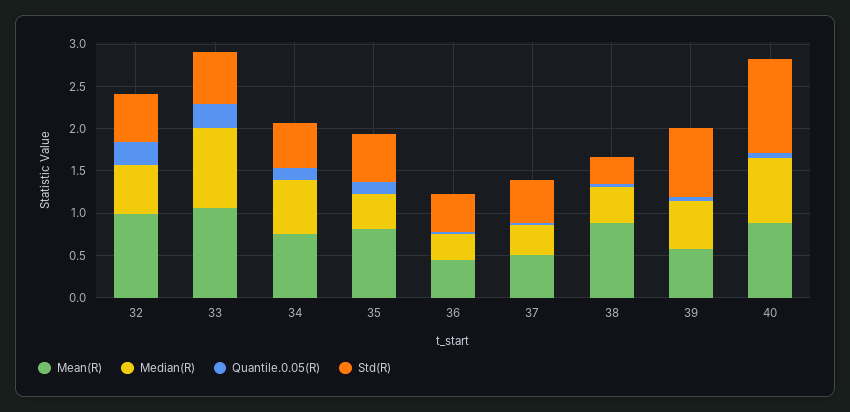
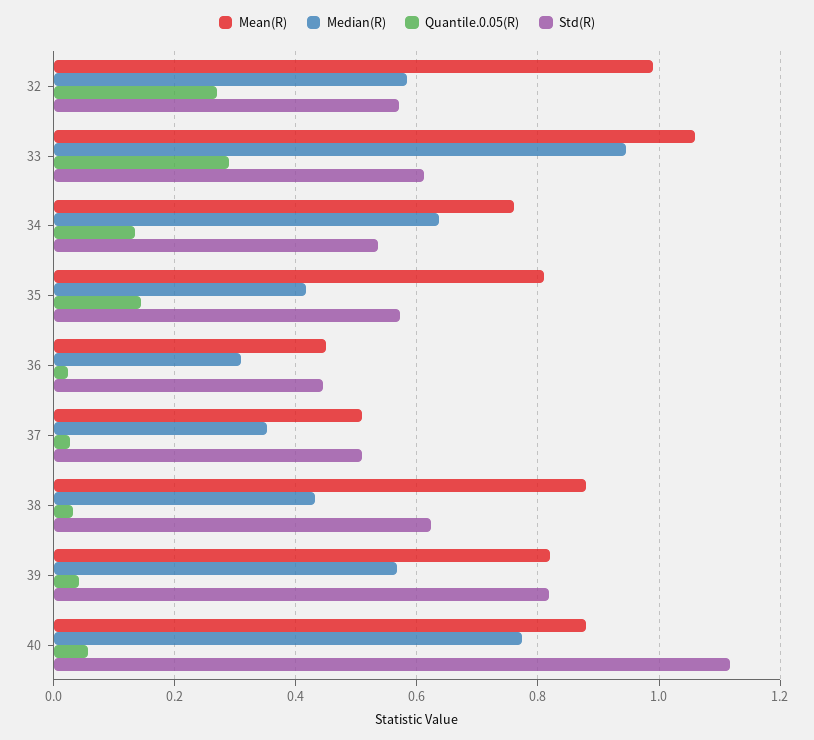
Std(R), 38: 0.3 -> 0.62
Mean(R), 39: 0.6 -> 0.82

